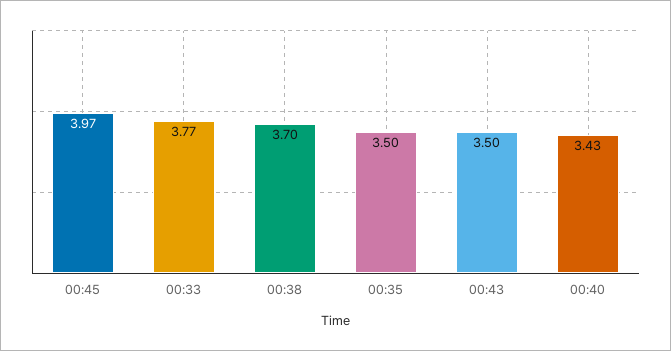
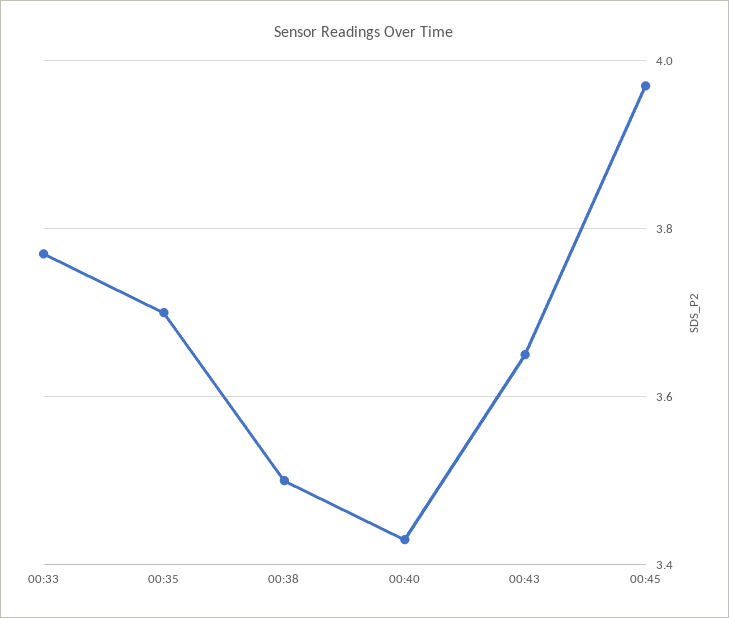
00:38: 3.7 -> 3.5
00:35: 3.5 -> 3.7
00:43: 3.5 -> 3.65

